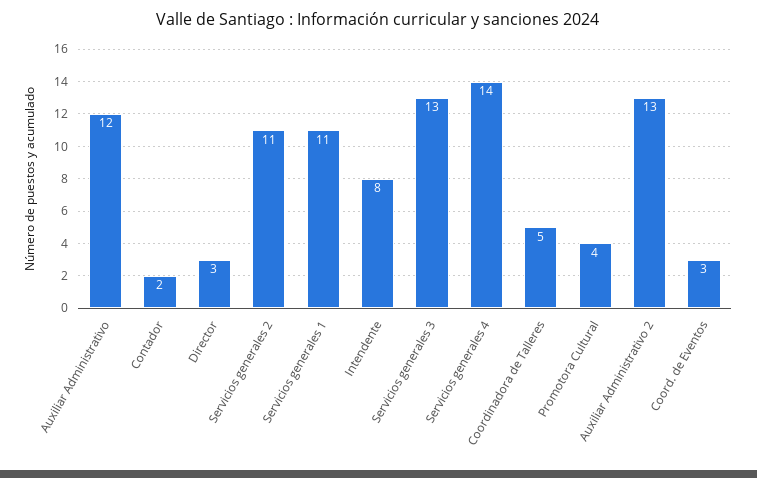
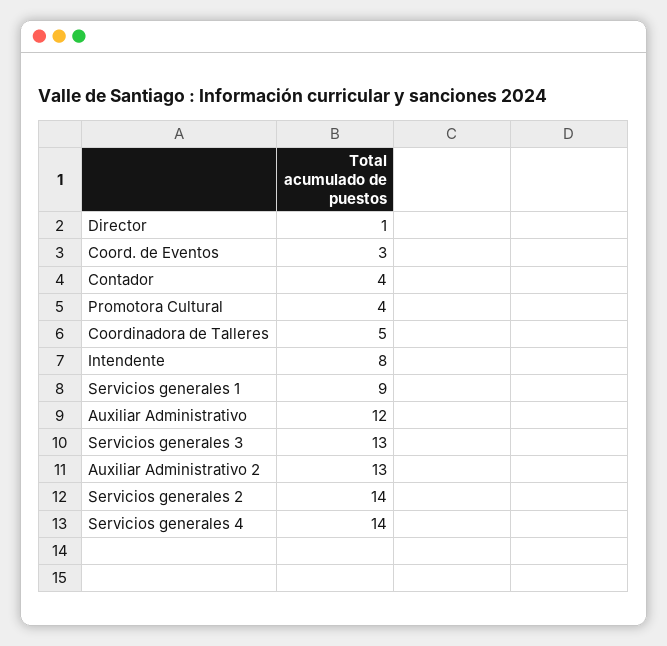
Contador: 2 -> 4
Director: 3 -> 1
Servicios generales 2: 11 -> 14
Servicios generales 1: 11 -> 9

